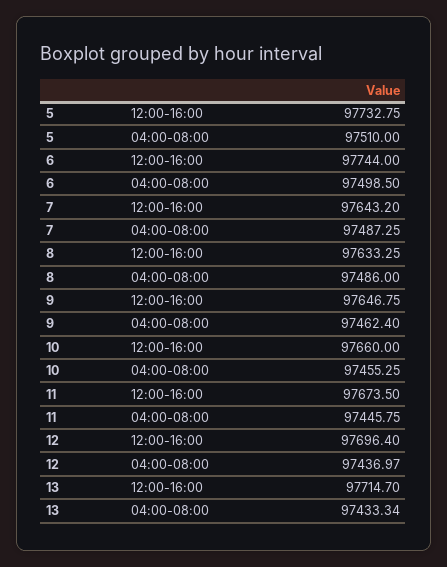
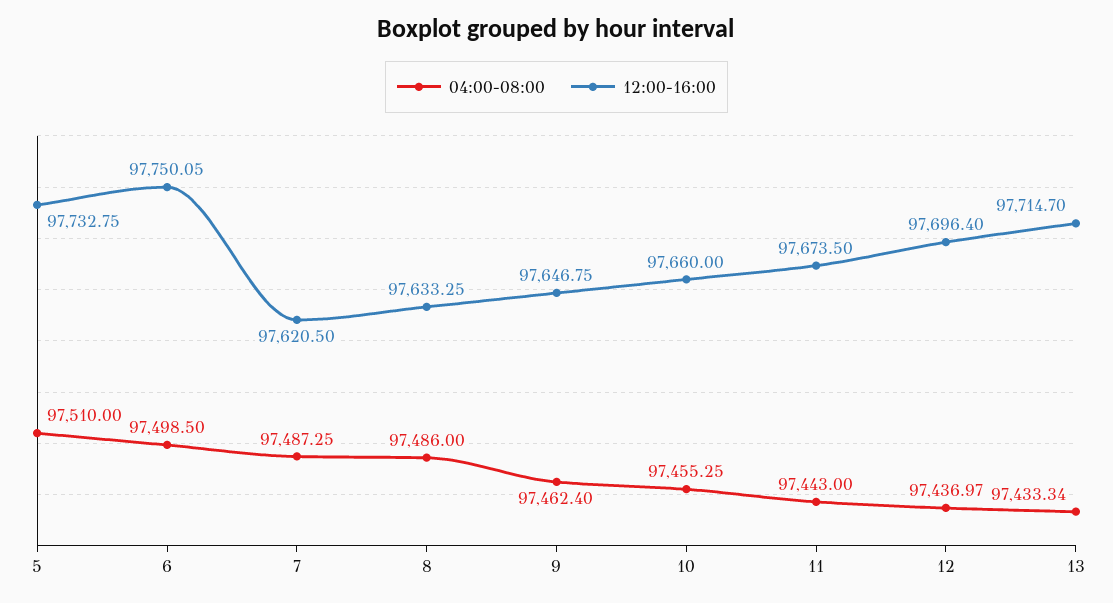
12:00-16:00, 6: 97744 -> 97750.05
12:00-16:00, 7: 97643.2 -> 97620.5
04:00-08:00, 11: 97445.75 -> 97443

